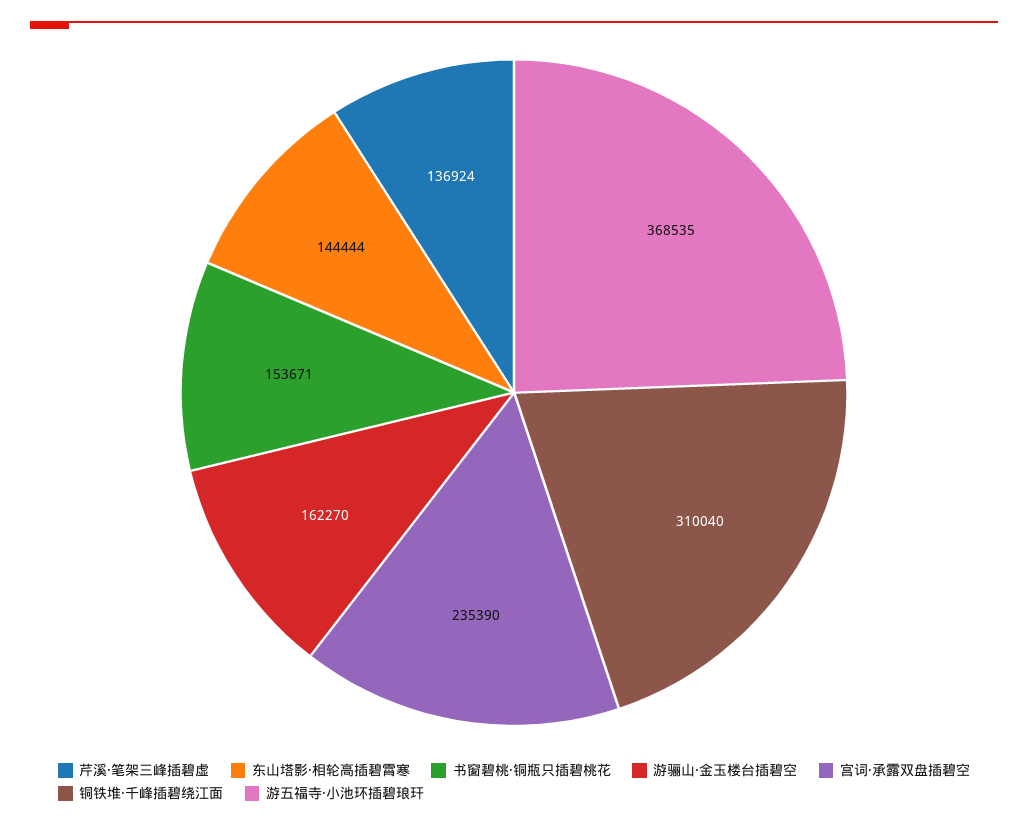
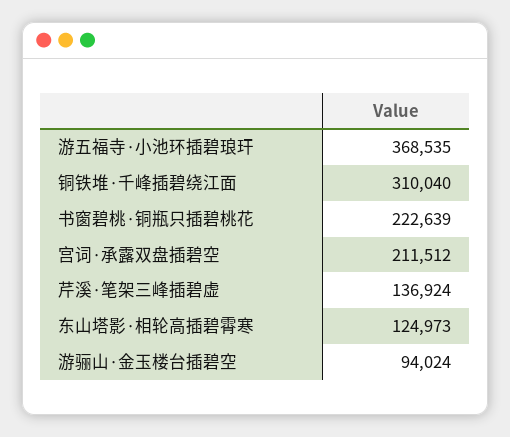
东山塔影·相轮高插碧霄寒: 144444 -> 124973
书窗碧桃·铜瓶只插碧桃花: 153671 -> 222639
游骊山·金玉楼台插碧空: 162270 -> 94024
宫词·承露双盘插碧空: 235390 -> 211512

